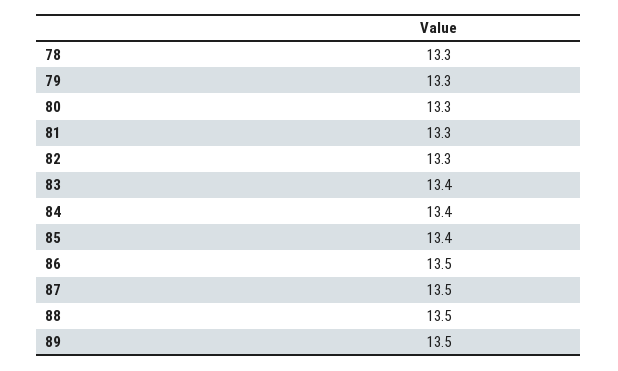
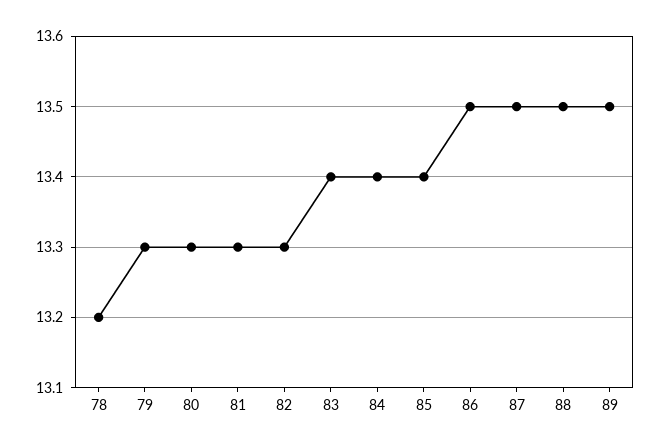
78: 13.3 -> 13.2

